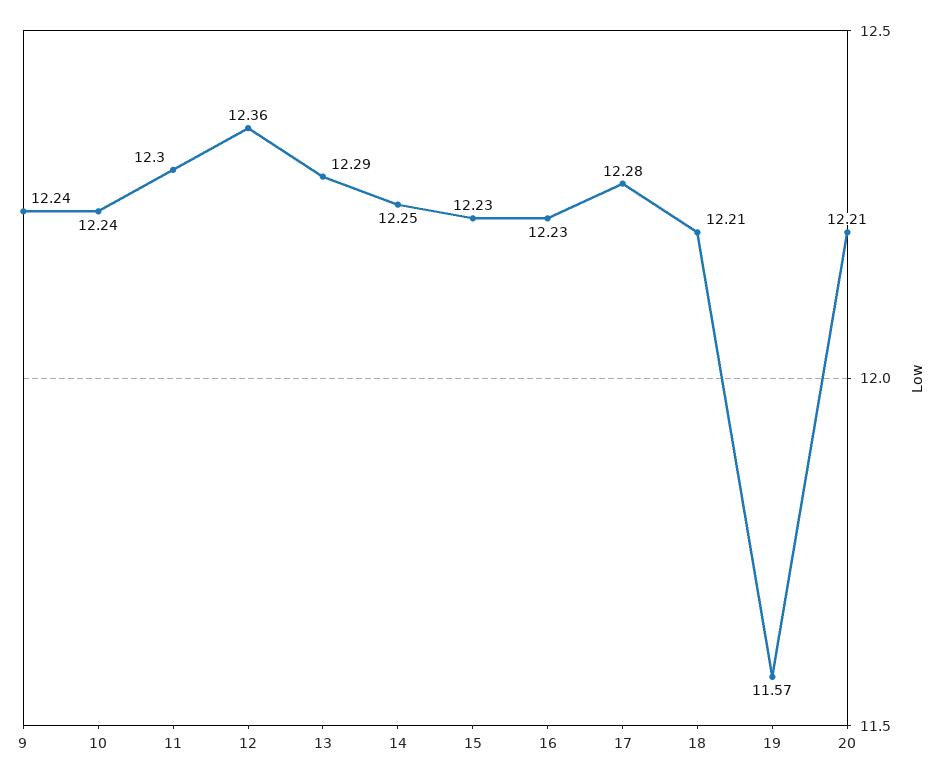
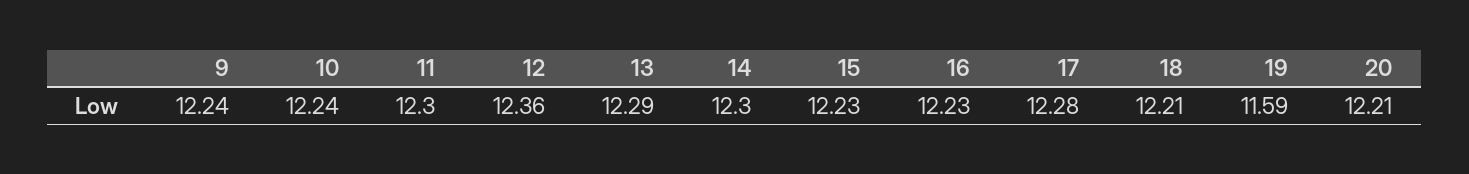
14: 12.25 -> 12.3
19: 11.57 -> 11.59

